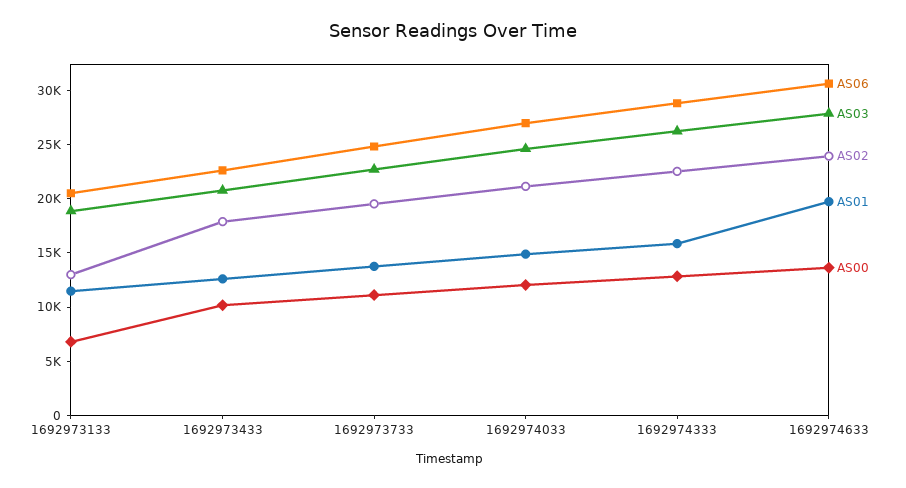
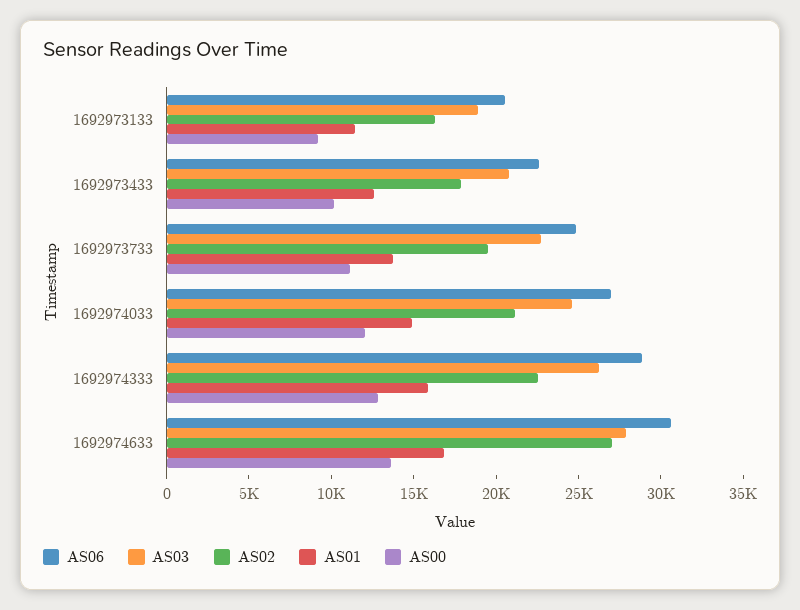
AS02, 1692973133: 13000 -> 16000
AS00, 1692973133: 7000 -> 9000
AS02, 1692974633: 24000 -> 27000
AS01, 1692974633: 20000 -> 17000

